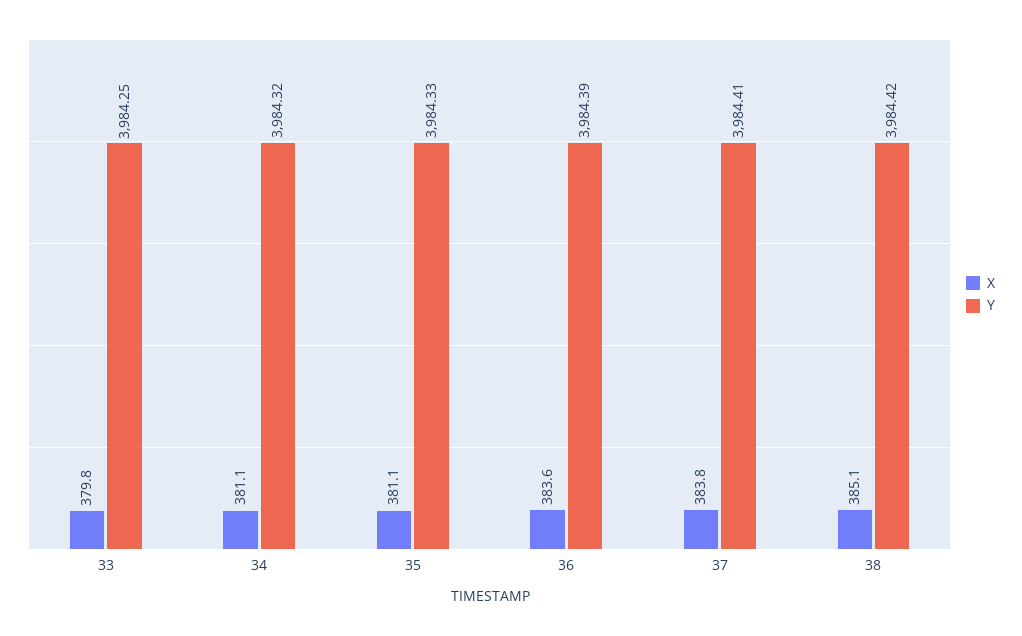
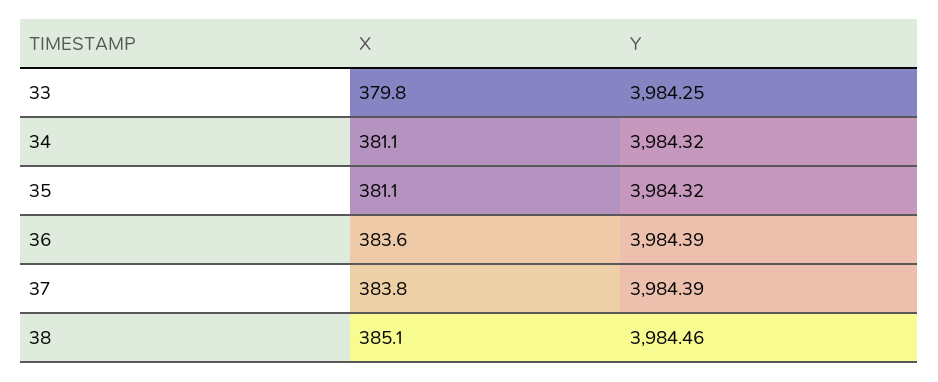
Y, 35: 3984.33 -> 3984.32
Y, 37: 3984.41 -> 3984.39
Y, 38: 3984.42 -> 3984.46

